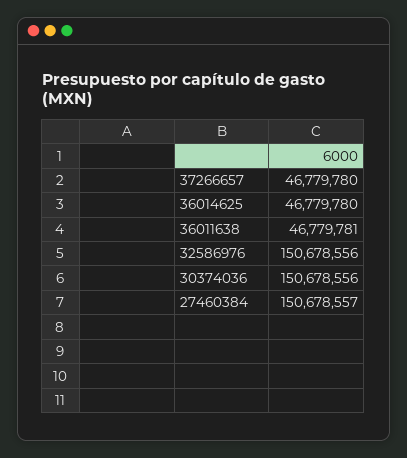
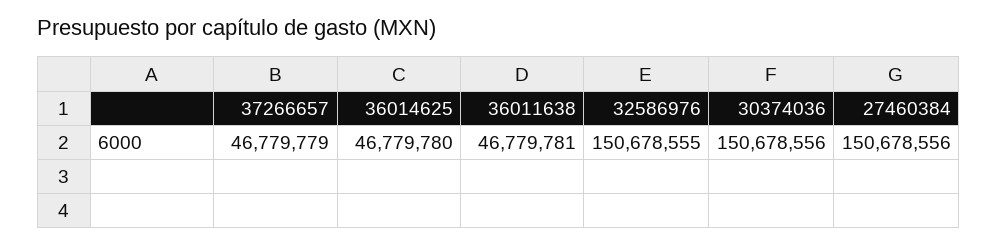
37266657: 46779780 -> 46779779
32586976: 150678556 -> 150678555
27460384: 150678557 -> 150678556

